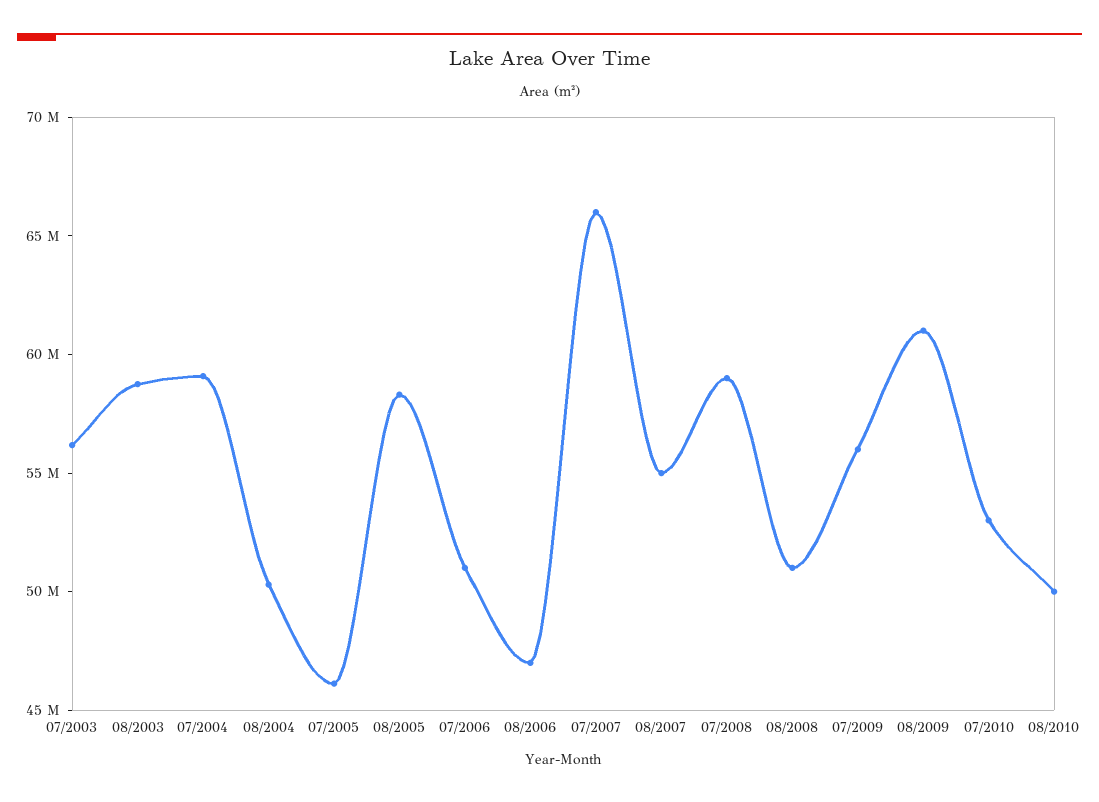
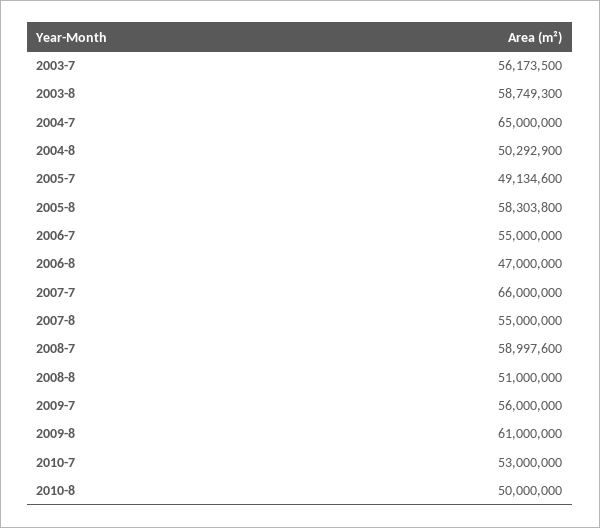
07/2004: 59000000 -> 65000000
07/2005: 46000000 -> 49134600
07/2006: 51000000 -> 55000000

